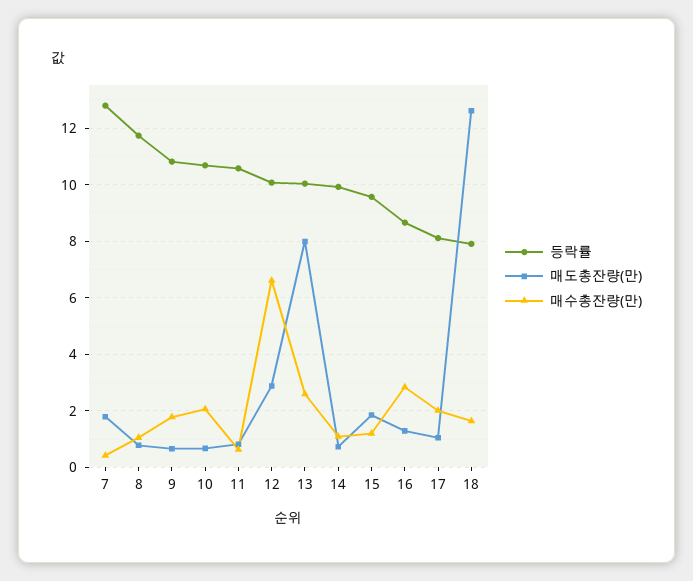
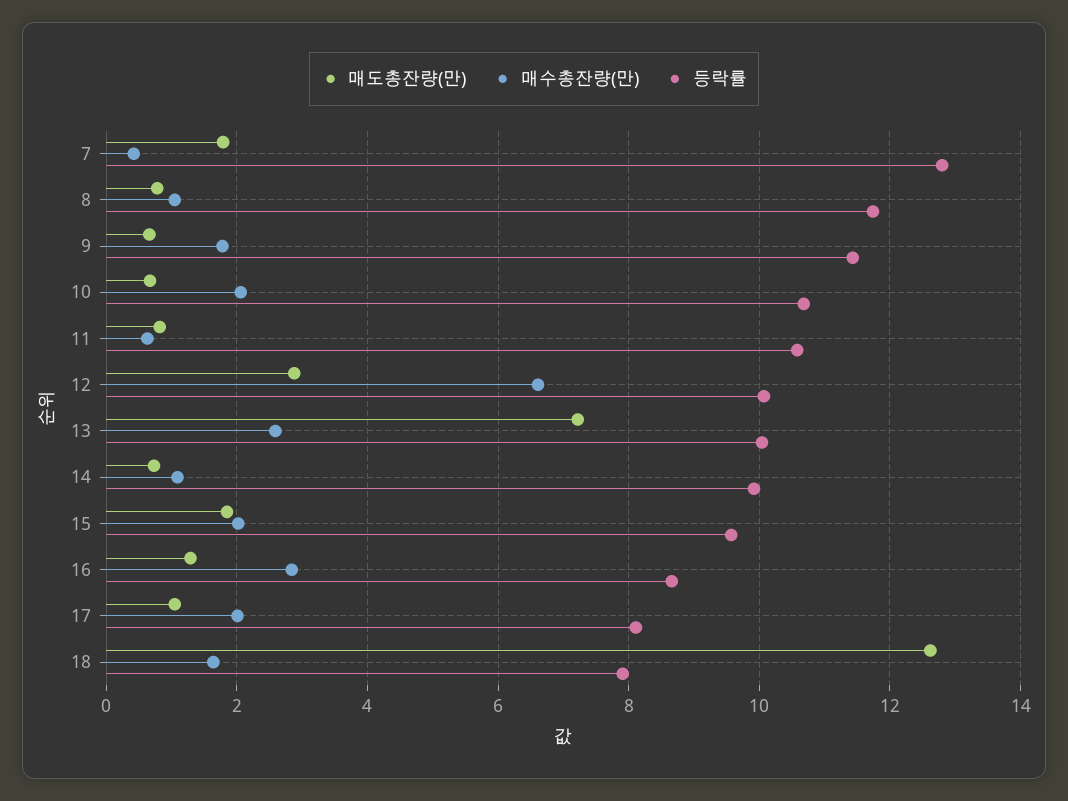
등락률, 9: 10.75 -> 11.4
매도총잔량(만), 13: 8 -> 7.2
매수총잔량(만), 15: 1.25 -> 2

